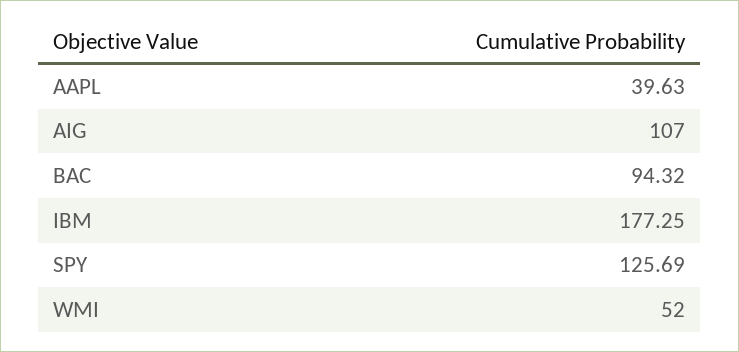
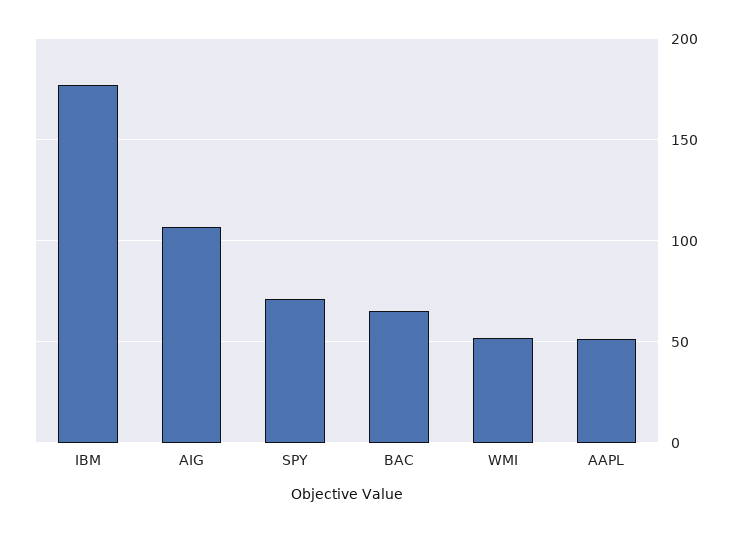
AAPL: 39.63 -> 50
BAC: 94.32 -> 65
SPY: 125.69 -> 70

